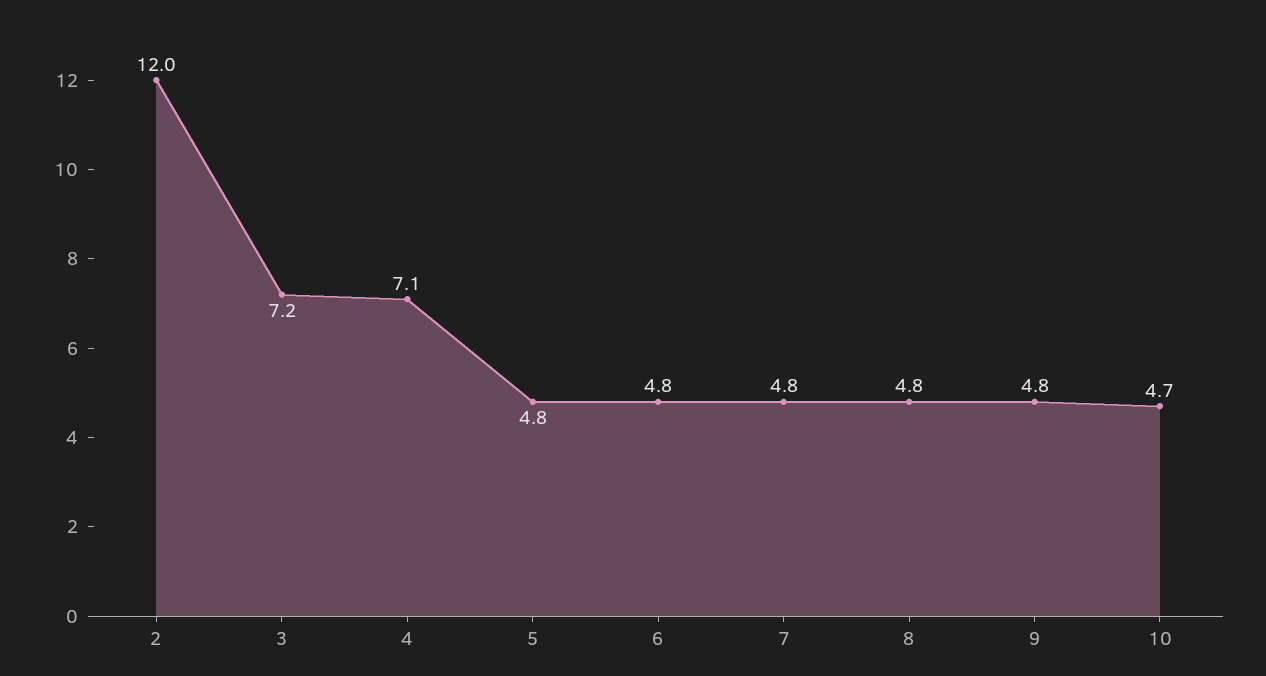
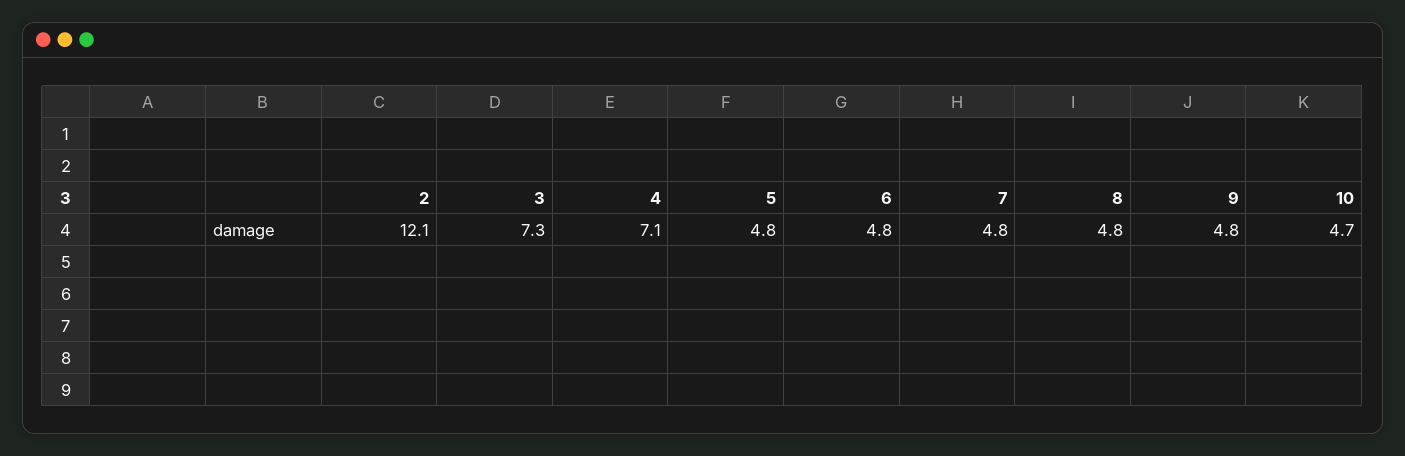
2: 12 -> 12.1
3: 7.2 -> 7.3

